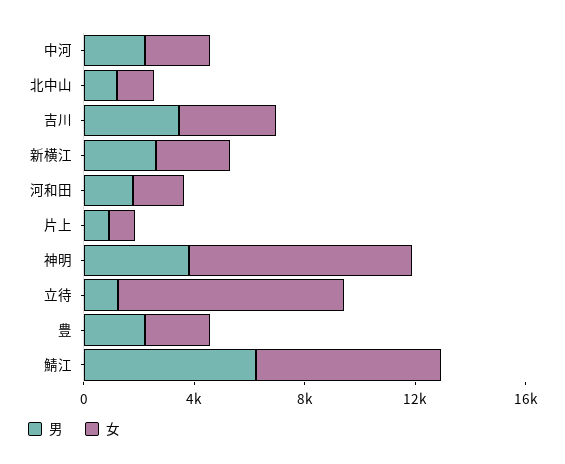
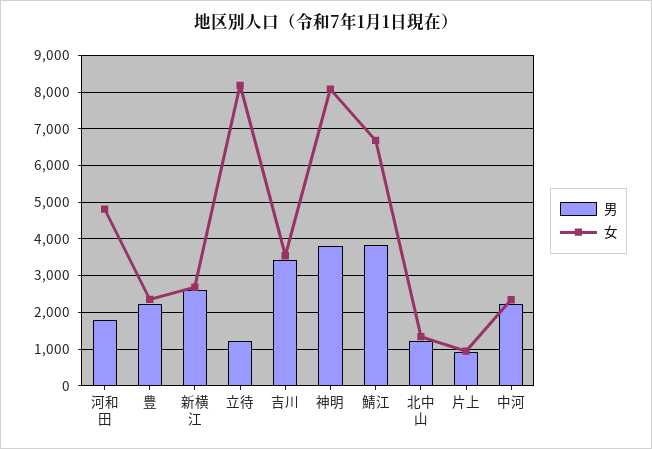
女, 河和田: 2000 -> 4800
男, 鯖江: 6000 -> 3800

